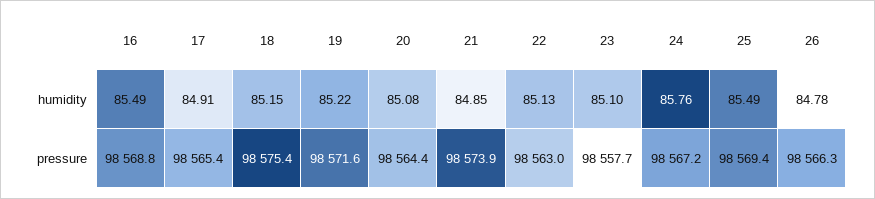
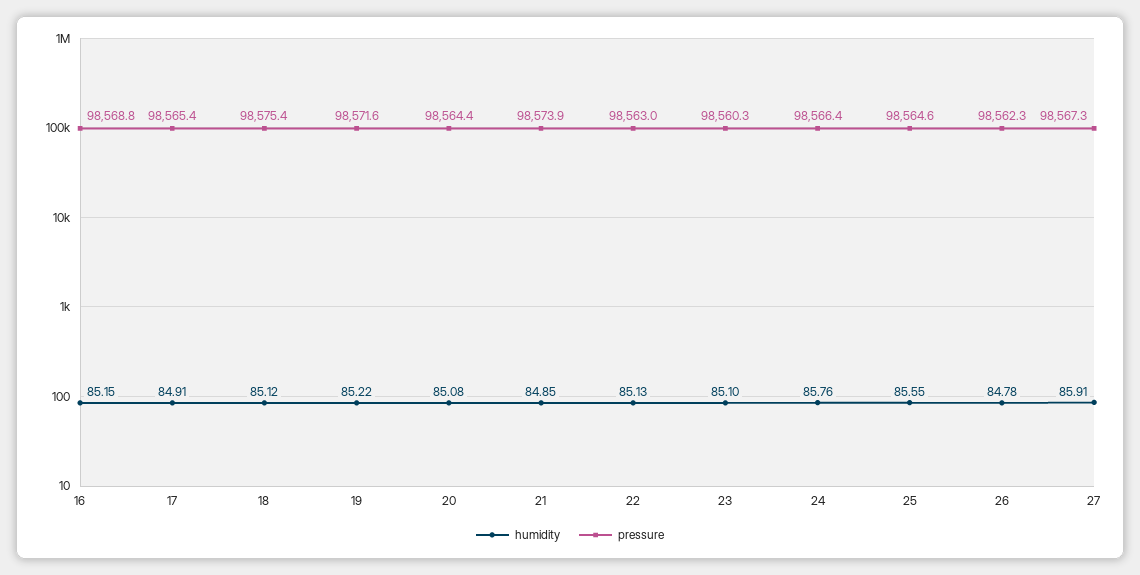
humidity, 16: 85.49 -> 85.15
humidity, 18: 85.15 -> 85.12
humidity, 25: 85.49 -> 85.55
pressure, 23: 98557.7 -> 98560.3
pressure, 24: 98567.2 -> 98566.4
pressure, 25: 98569.4 -> 98564.6
pressure, 26: 98566.3 -> 98562.3
humidity, 27: none -> 85.91
pressure, 27: none -> 98567.3

